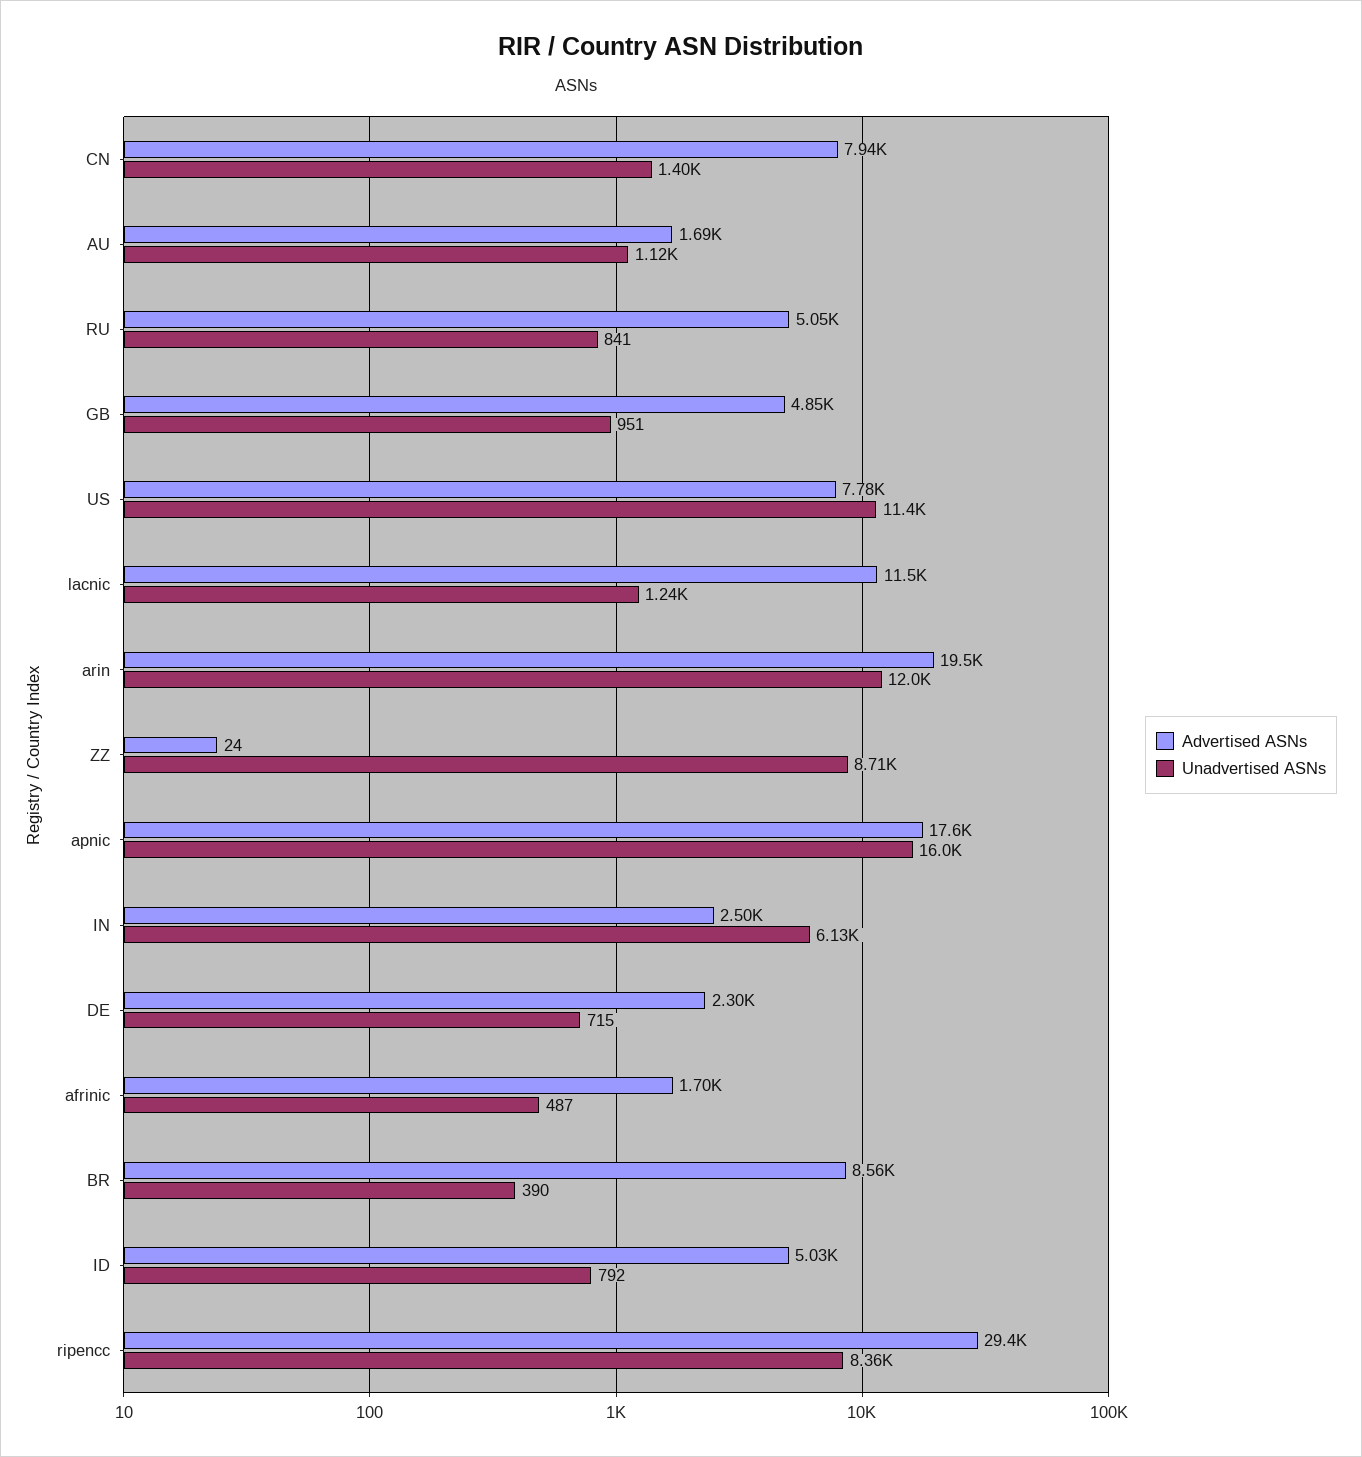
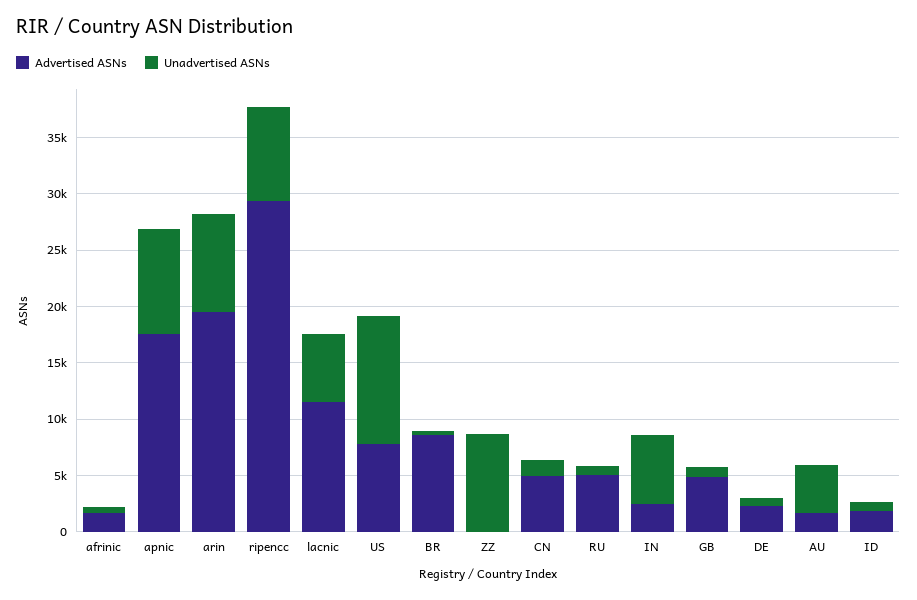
Advertised ASNs, CN: 7940 -> 5000
Unadvertised ASNs, AU: 1120 -> 4000
Unadvertised ASNs, lacnic: 1240 -> 6000
Unadvertised ASNs, arin: 12000 -> 9000
Unadvertised ASNs, apnic: 16000 -> 9000
Advertised ASNs, ID: 5030 -> 2000

